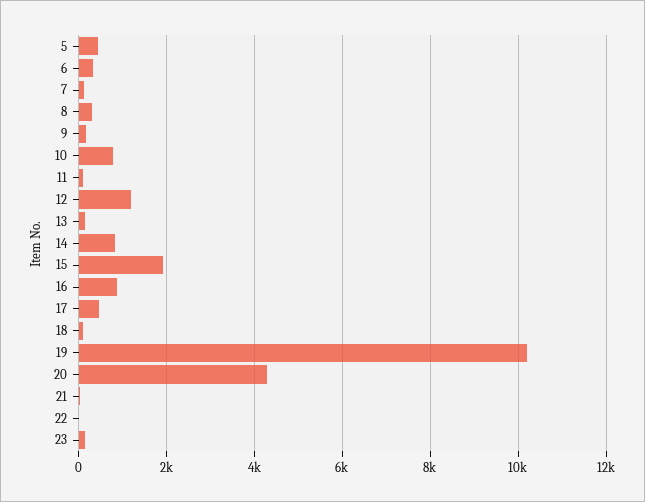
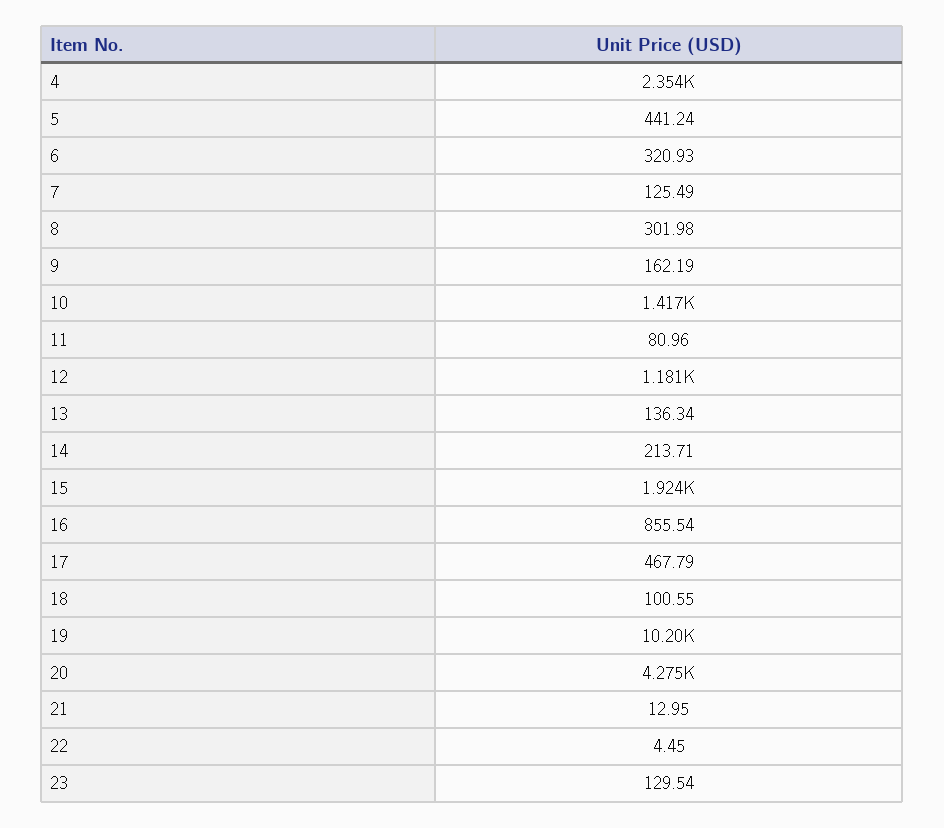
10: 800 -> 1417
14: 800 -> 213.71
4: none -> 2354

